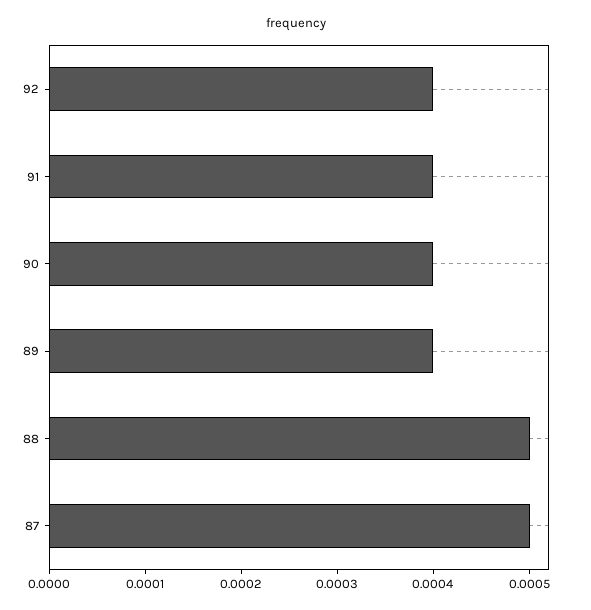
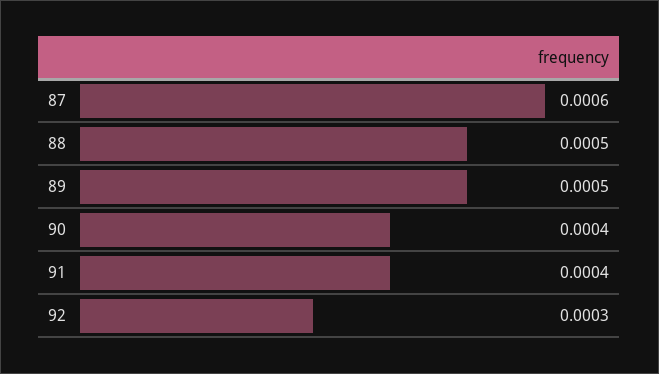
92: 0.0004 -> 0.0003
89: 0.0004 -> 0.0005
87: 0.0005 -> 0.0006

